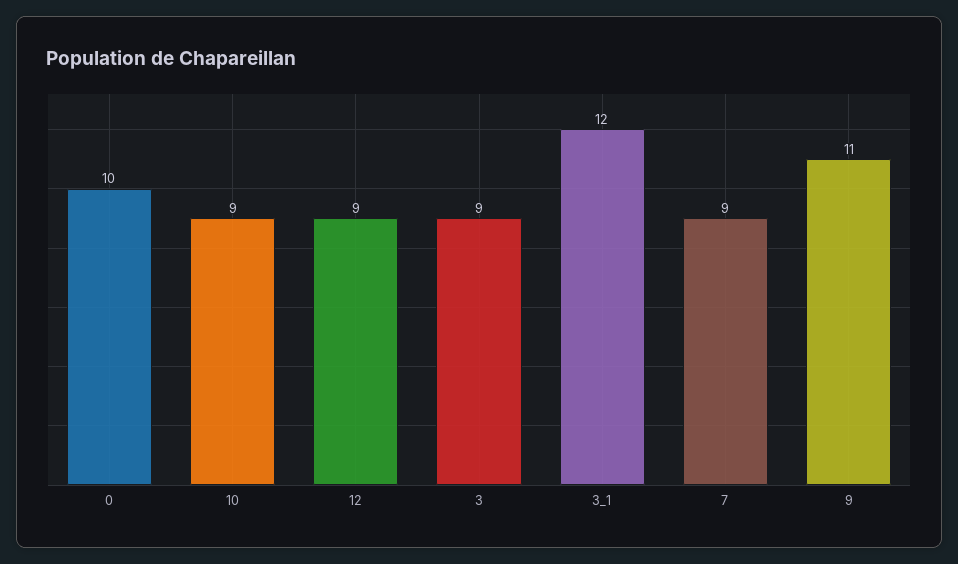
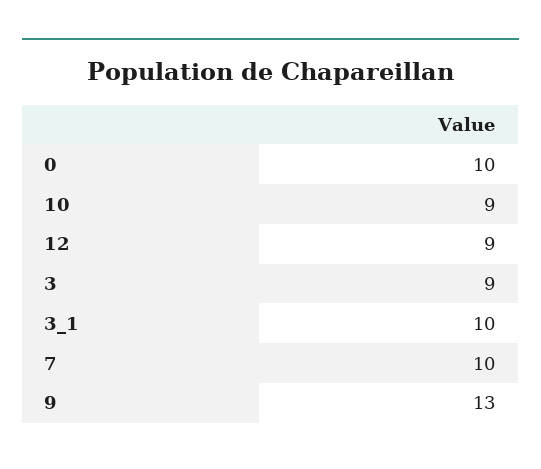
3_1: 12 -> 10
7: 9 -> 10
9: 11 -> 13

